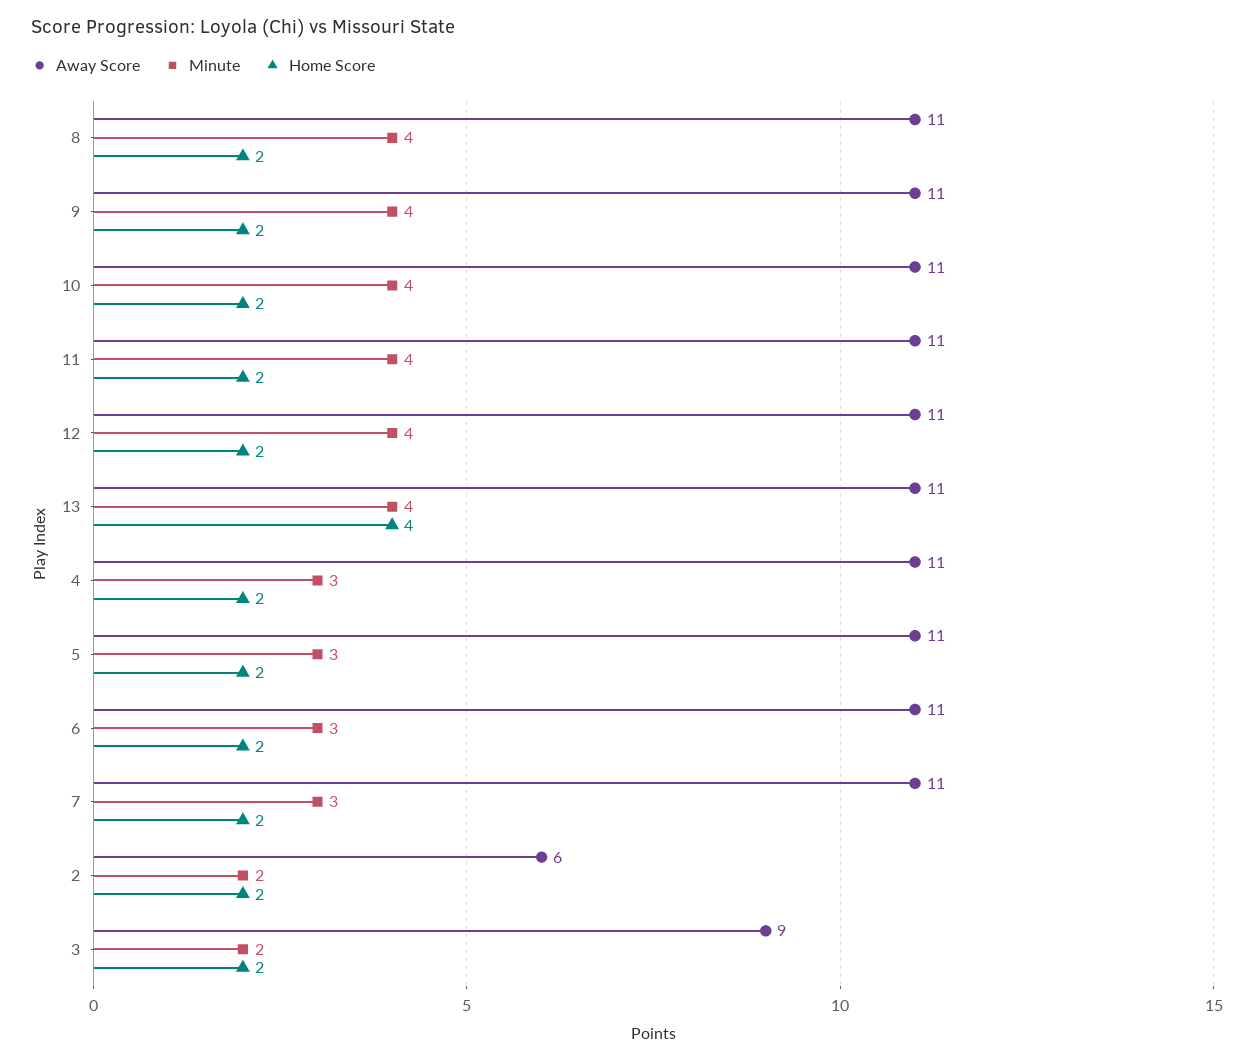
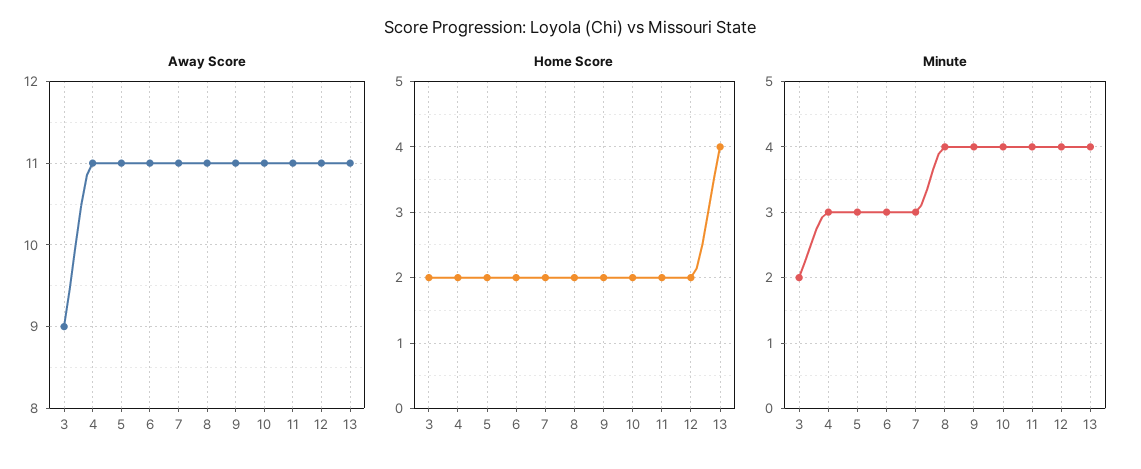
Away Score, 2: 6 -> none
Minute, 2: 2 -> none
Home Score, 2: 2 -> none

